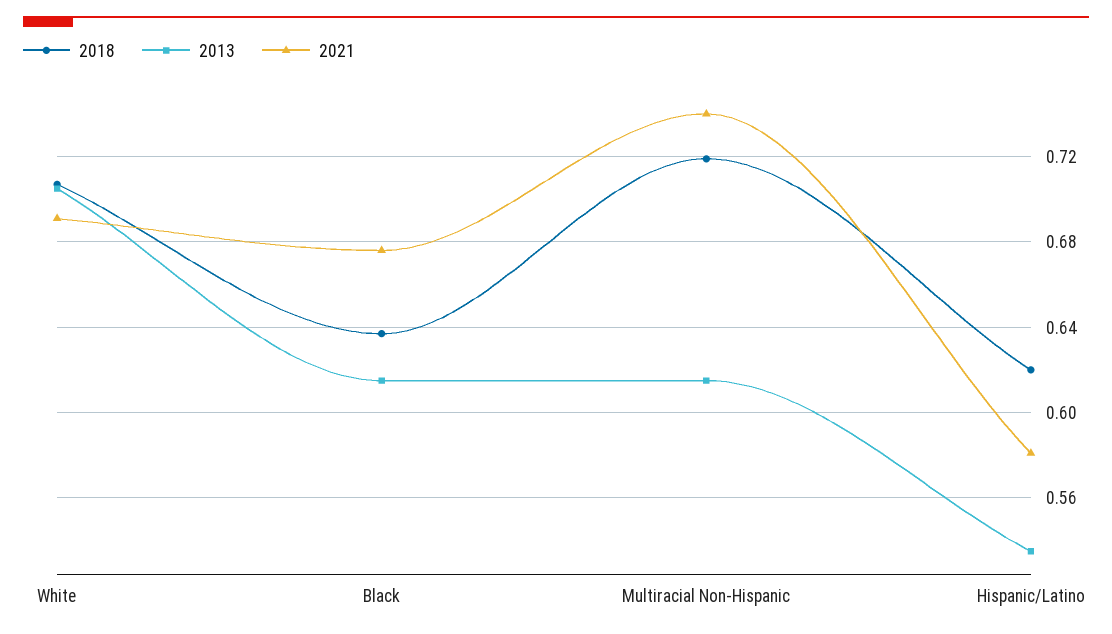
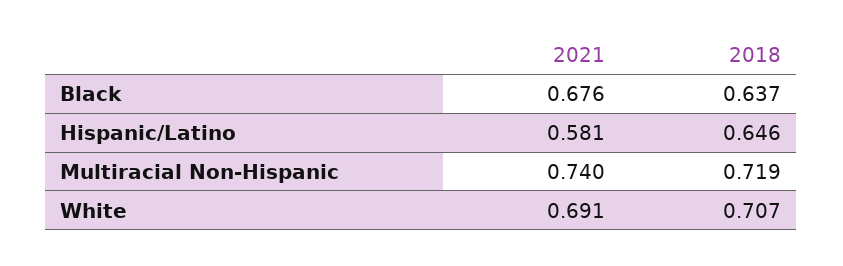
2013, White: 0.705 -> none
2013, Black: 0.615 -> none
2013, Multiracial Non-Hispanic: 0.615 -> none
2018, Hispanic/Latino: 0.62 -> 0.646
2013, Hispanic/Latino: 0.535 -> none

